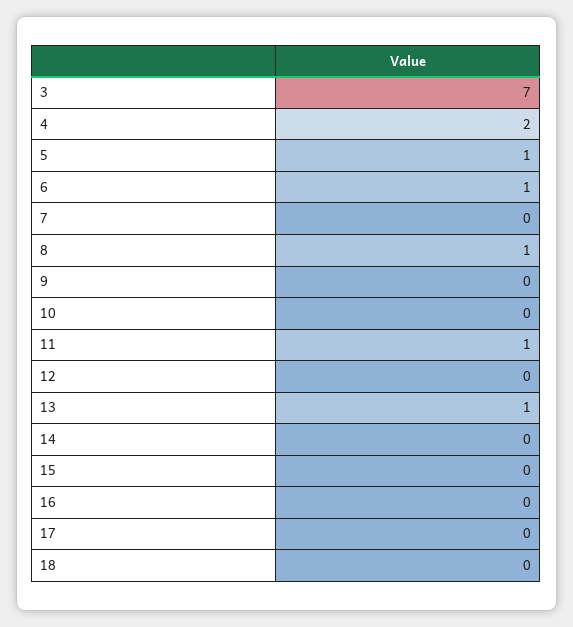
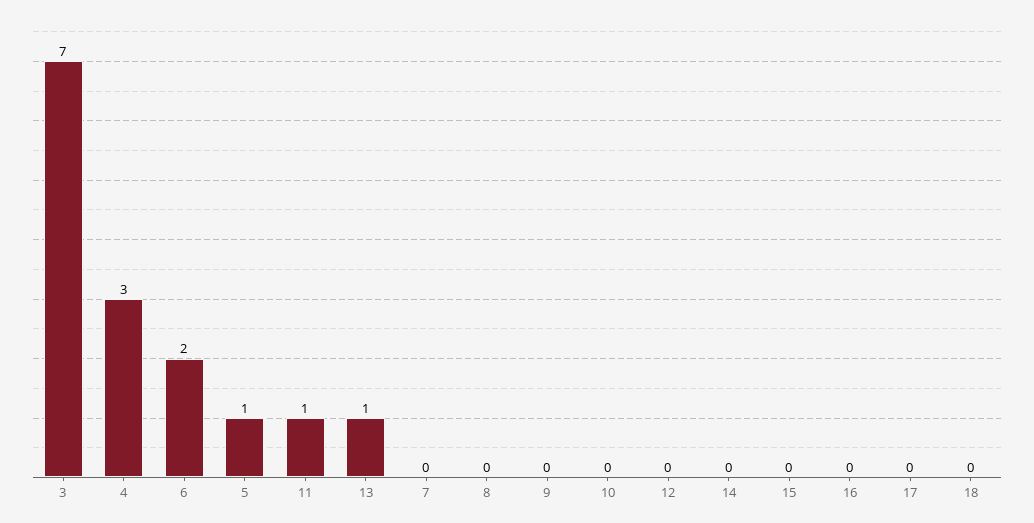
4: 2 -> 3
6: 1 -> 2
8: 1 -> 0

